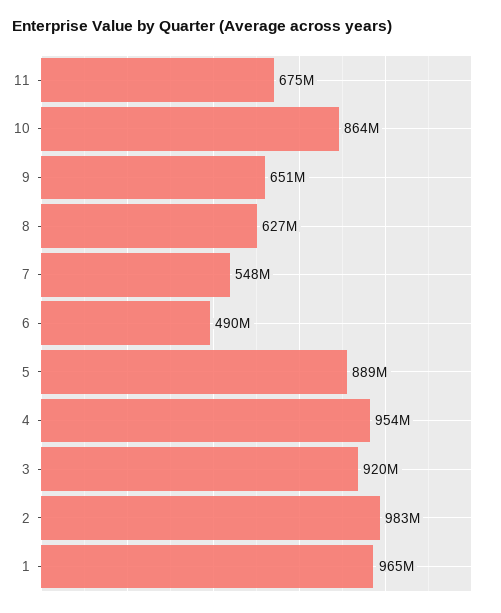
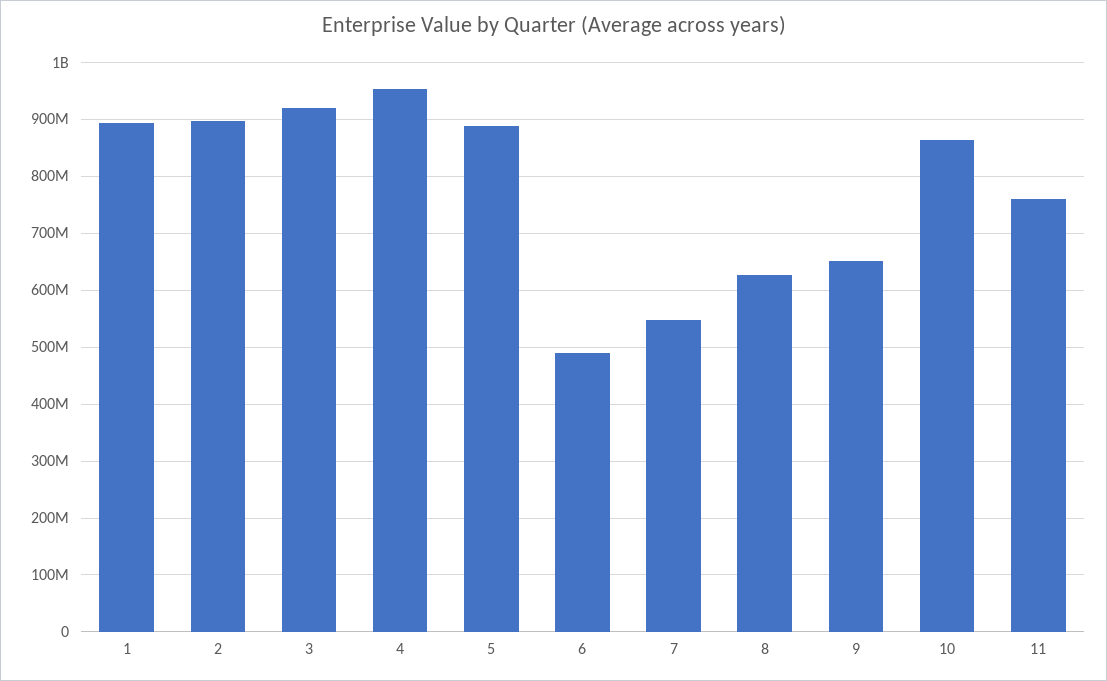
11: 675000000 -> 760000000
2: 983000000 -> 900000000
1: 965000000 -> 900000000

